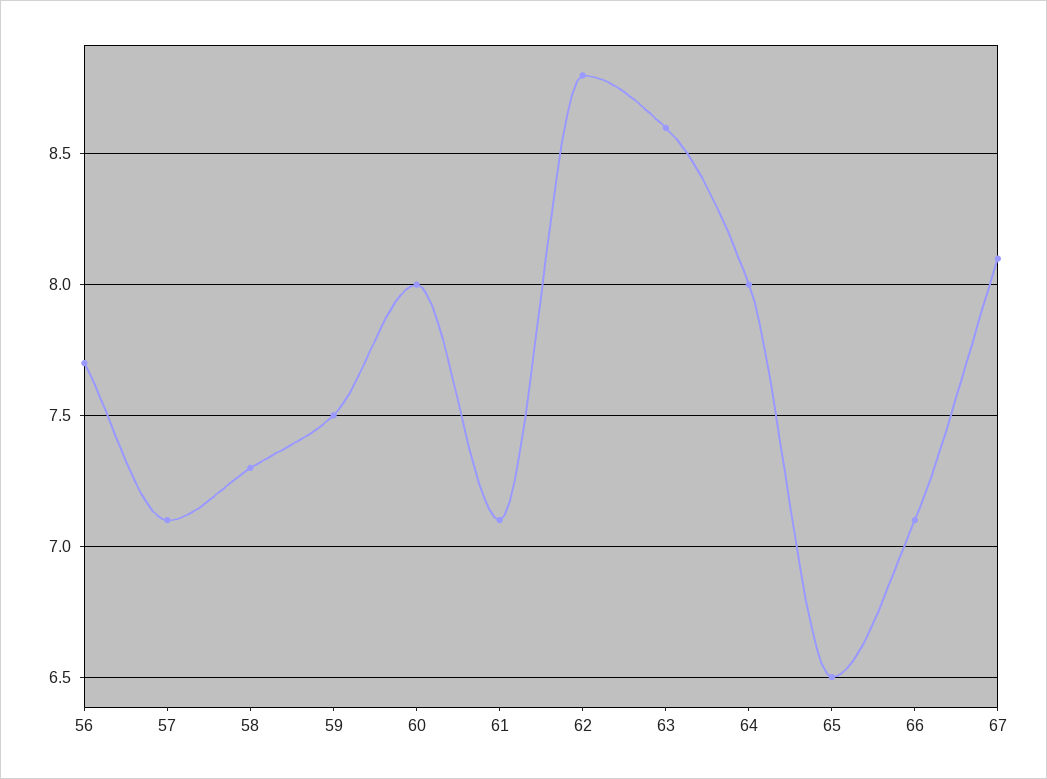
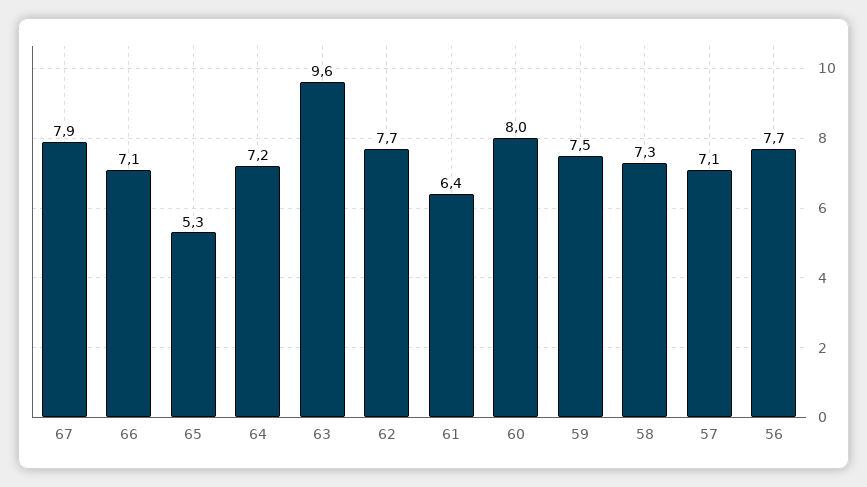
61: 7.1 -> 6.4
62: 8.8 -> 7.7
63: 8.6 -> 9.6
64: 8 -> 7.2
65: 6.5 -> 5.3
67: 8.1 -> 7.9

